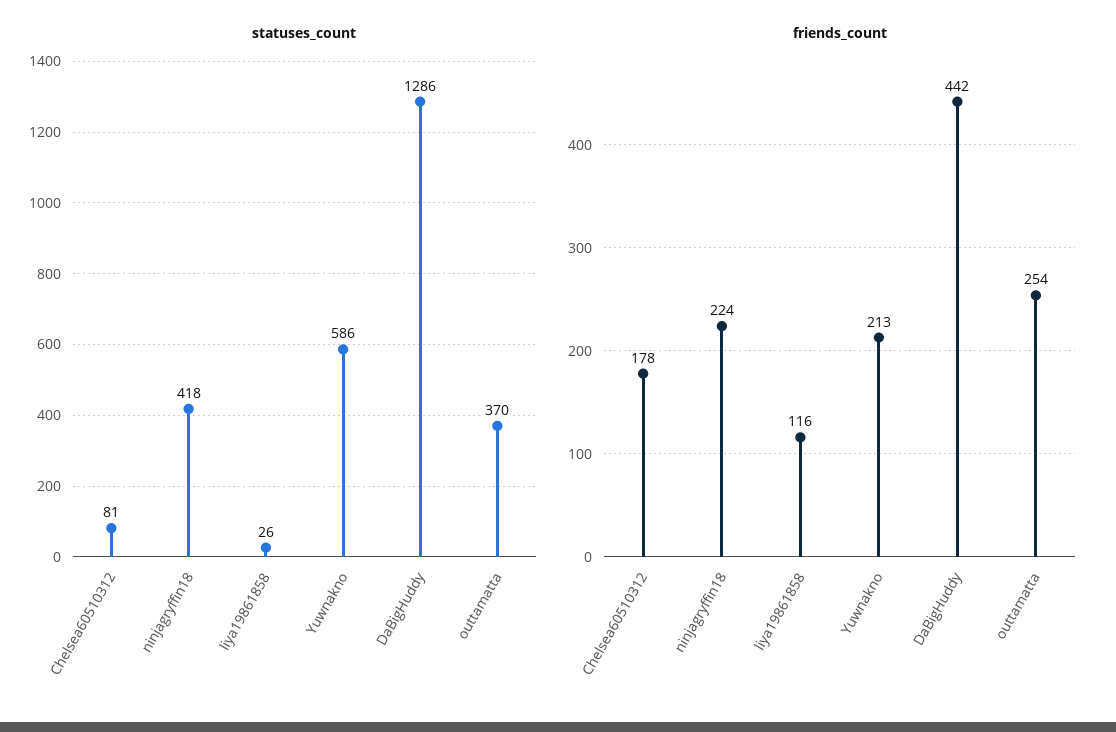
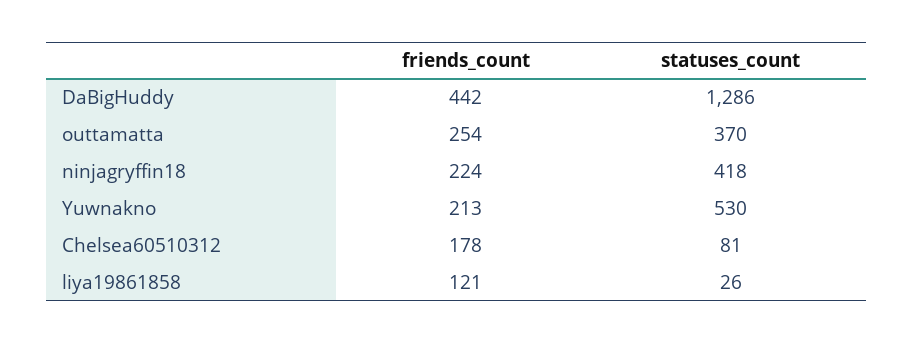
statuses_count, Yuwnakno: 586 -> 530
friends_count, liya19861858: 116 -> 121

